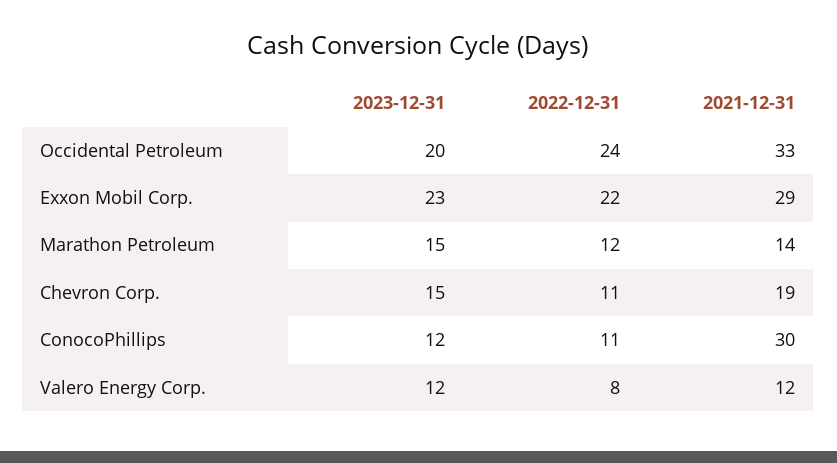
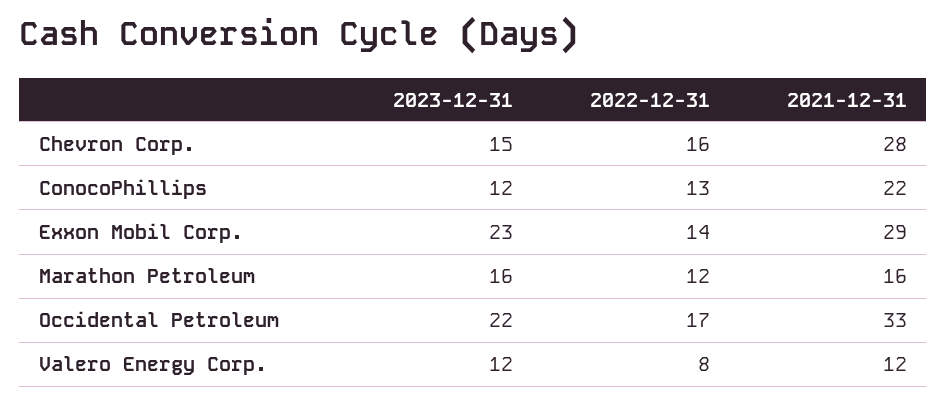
2023-12-31, Occidental Petroleum: 20 -> 22
2022-12-31, Occidental Petroleum: 24 -> 17
2022-12-31, Exxon Mobil Corp.: 22 -> 14
2023-12-31, Marathon Petroleum: 15 -> 16
2021-12-31, Marathon Petroleum: 14 -> 16
2022-12-31, Chevron Corp.: 11 -> 16
2021-12-31, Chevron Corp.: 19 -> 28
2022-12-31, ConocoPhillips: 11 -> 13
2021-12-31, ConocoPhillips: 30 -> 22

